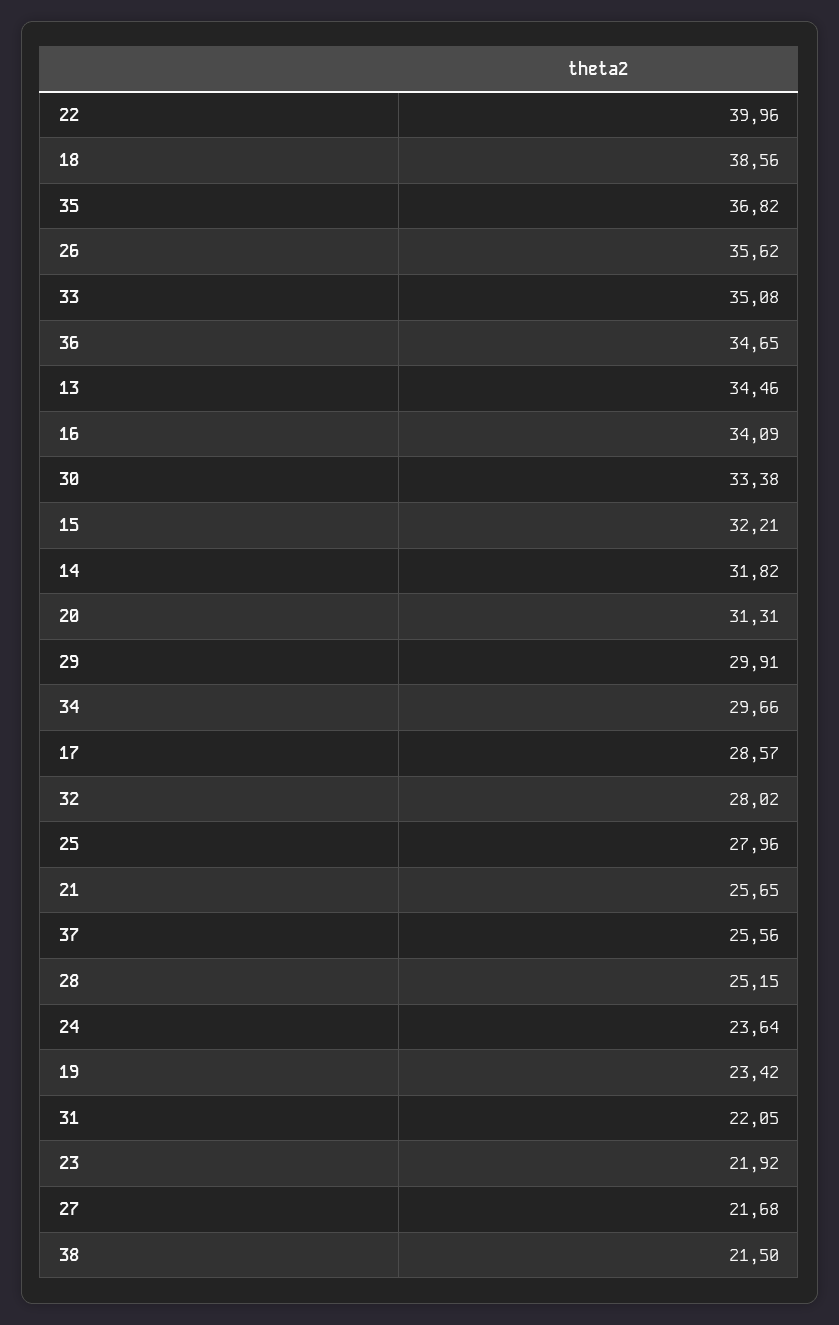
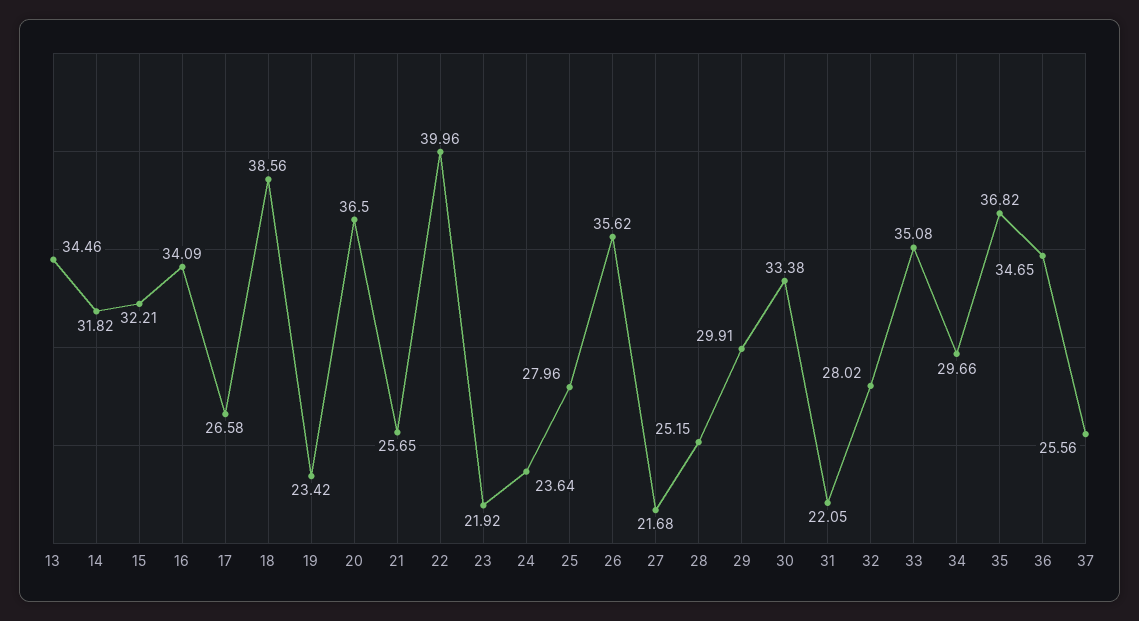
20: 31.31 -> 36.5
17: 28.57 -> 26.58
38: 21.5 -> none

